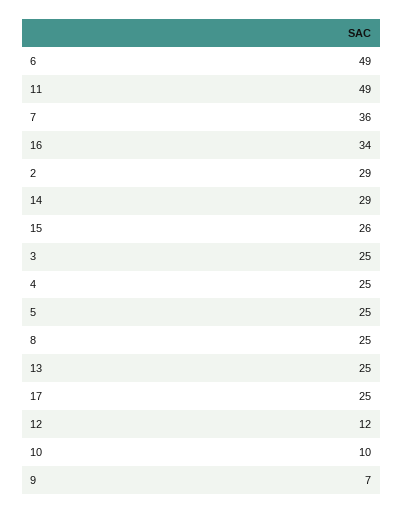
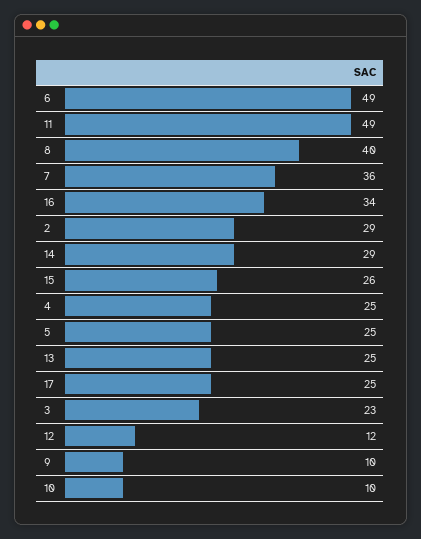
3: 25 -> 23
8: 25 -> 40
9: 7 -> 10

